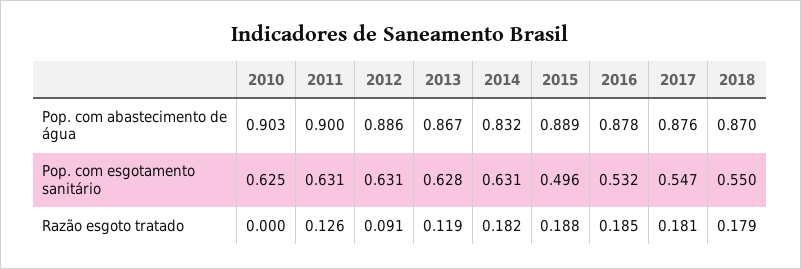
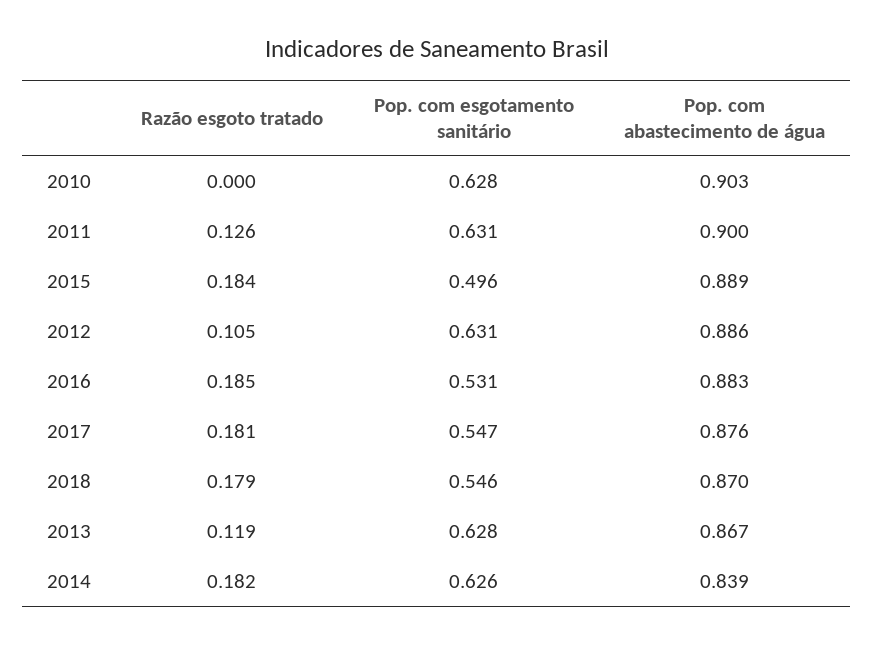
2014, Pop. com abastecimento de água: 0.832 -> 0.839
2016, Pop. com abastecimento de água: 0.878 -> 0.883
2010, Pop. com esgotamento sanitário: 0.625 -> 0.628
2014, Pop. com esgotamento sanitário: 0.631 -> 0.626
2016, Pop. com esgotamento sanitário: 0.532 -> 0.531
2018, Pop. com esgotamento sanitário: 0.55 -> 0.546
2012, Razão esgoto tratado: 0.091 -> 0.105
2015, Razão esgoto tratado: 0.188 -> 0.184

